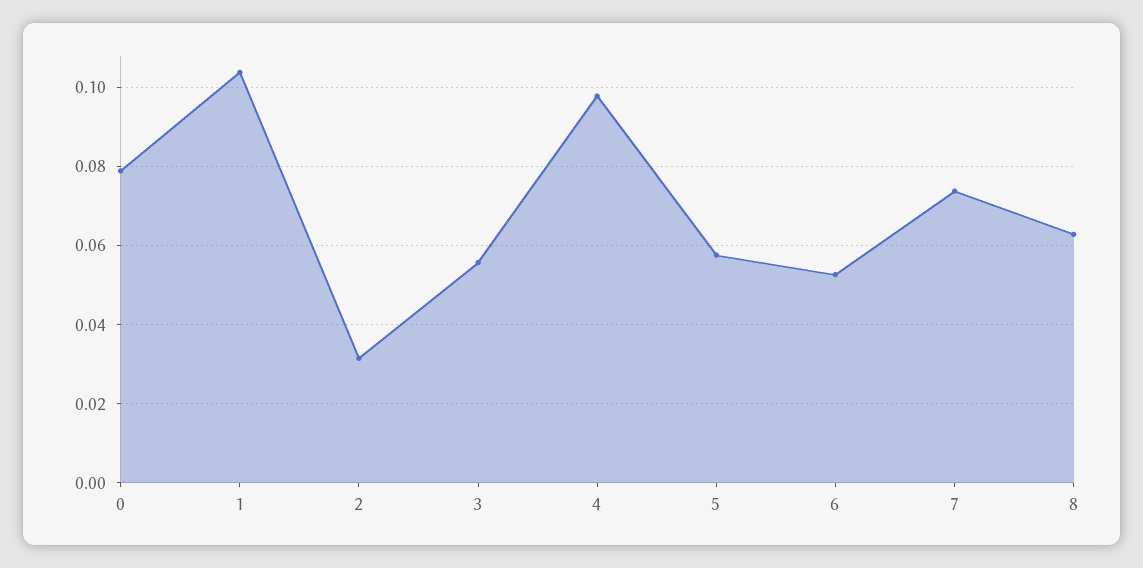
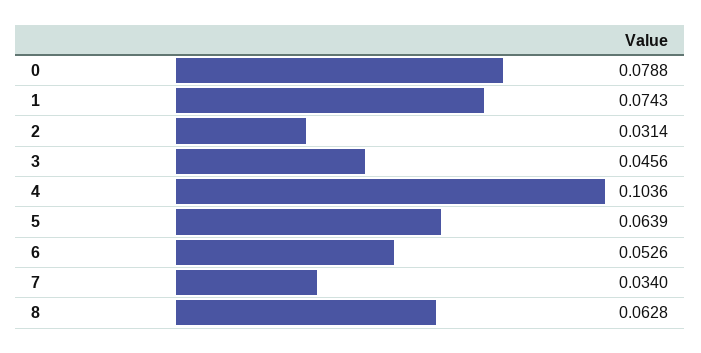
1: 0.104 -> 0.0743
3: 0.056 -> 0.0456
4: 0.098 -> 0.1036
5: 0.058 -> 0.0639
7: 0.074 -> 0.034

